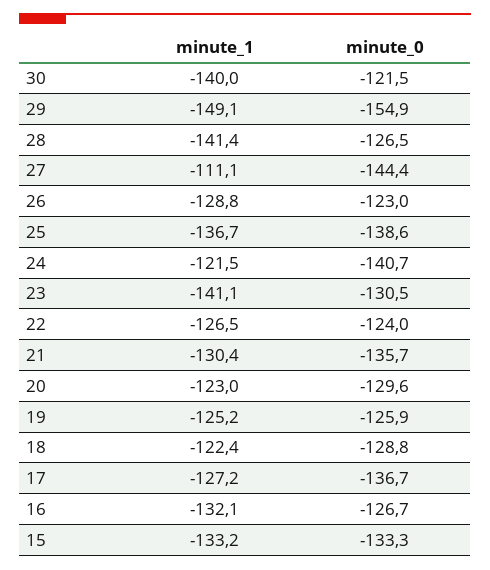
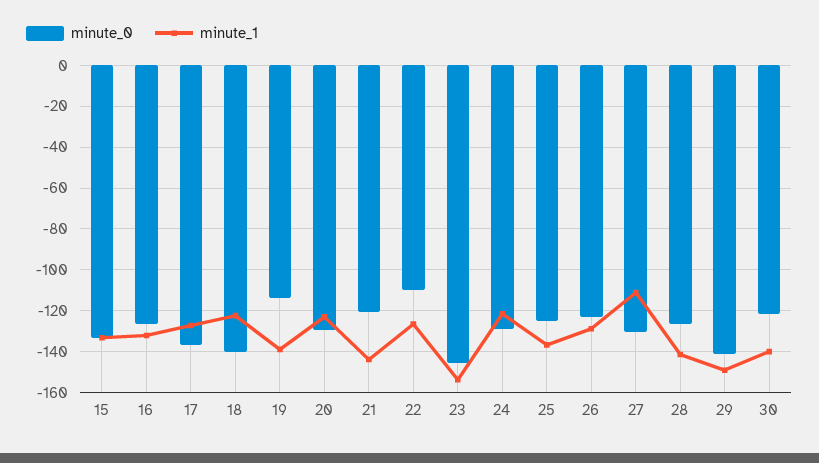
minute_0, 29: -154.9 -> -140
minute_0, 27: -144.4 -> -130
minute_0, 25: -138.6 -> -125
minute_0, 24: -140.7 -> -130
minute_1, 23: -141.1 -> -155
minute_0, 23: -130.5 -> -145
minute_0, 22: -124 -> -110
minute_1, 21: -130.4 -> -145
minute_0, 21: -135.7 -> -120
minute_1, 19: -125.2 -> -140
minute_0, 19: -125.9 -> -115
minute_0, 18: -128.8 -> -140

